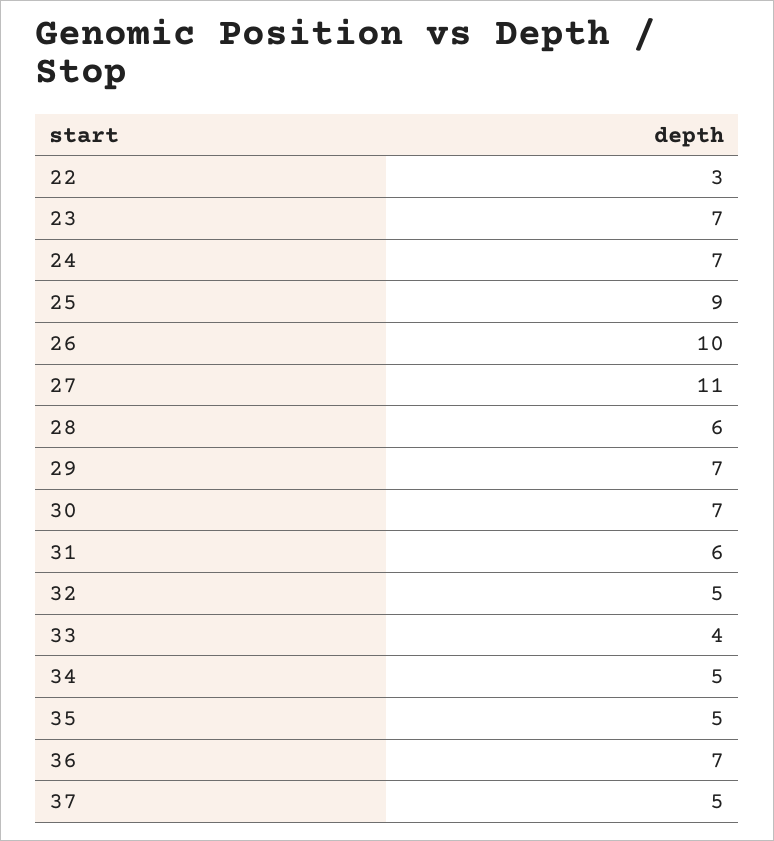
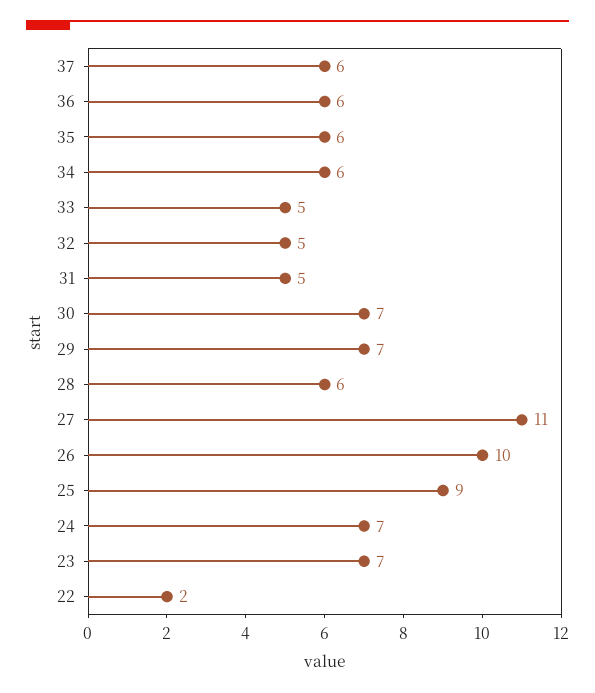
22: 3 -> 2
31: 6 -> 5
33: 4 -> 5
34: 5 -> 6
35: 5 -> 6
36: 7 -> 6
37: 5 -> 6

